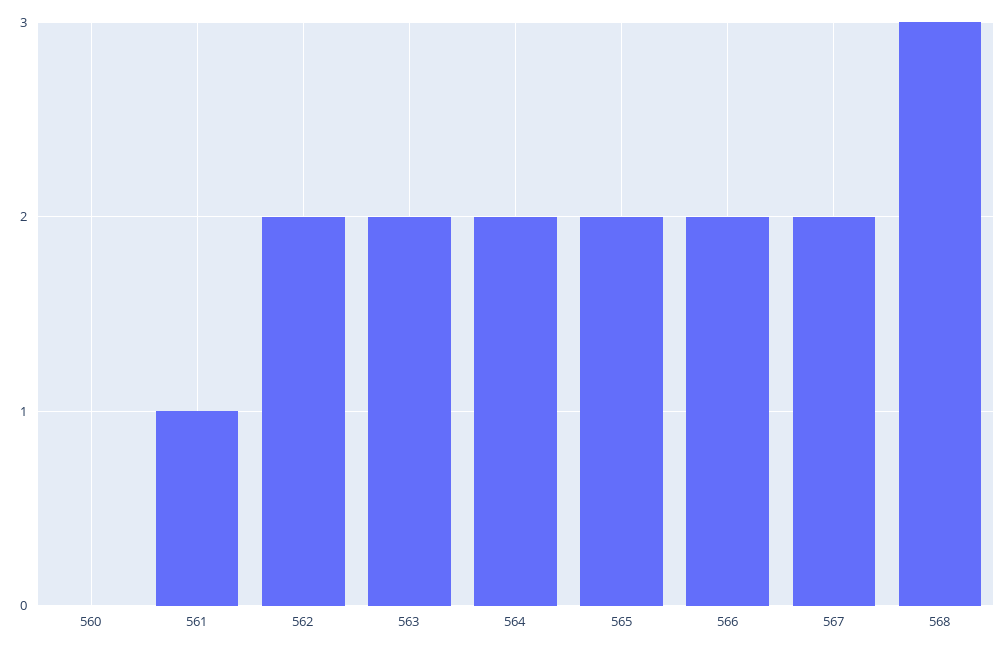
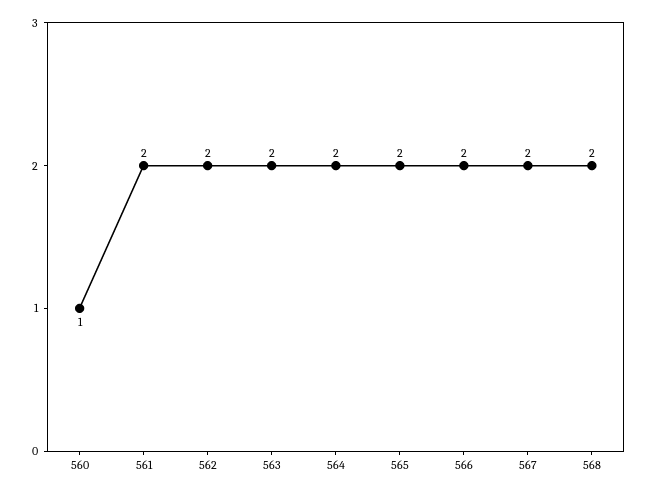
560: 0 -> 1
561: 1 -> 2
568: 3 -> 2

